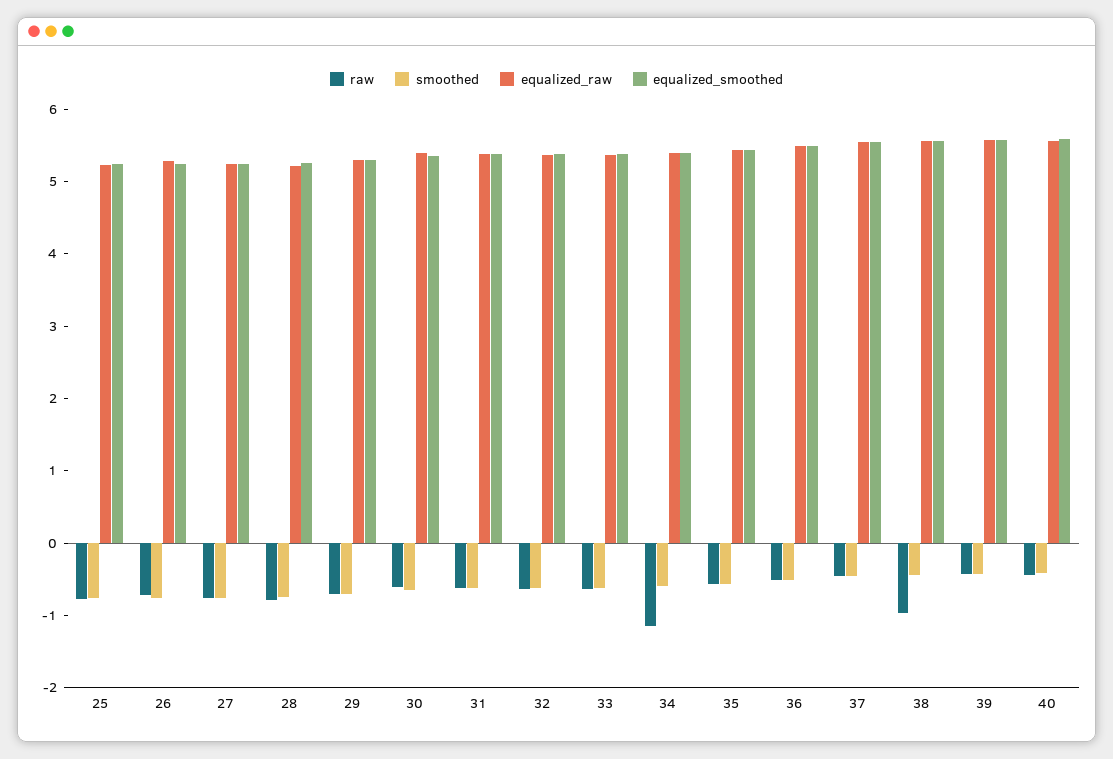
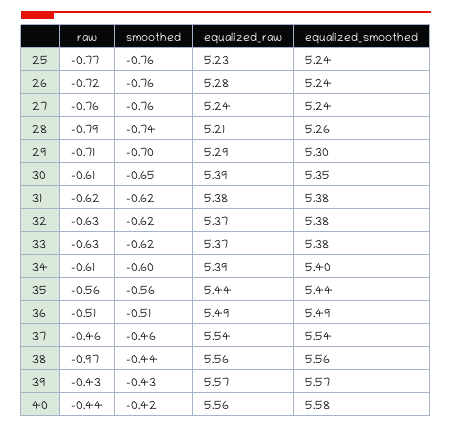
raw, 34: -1.2 -> -0.61

